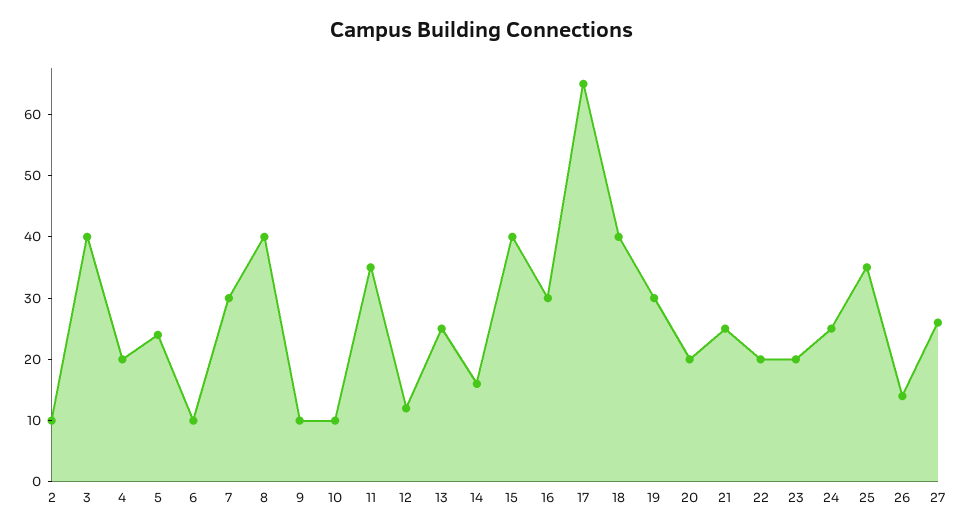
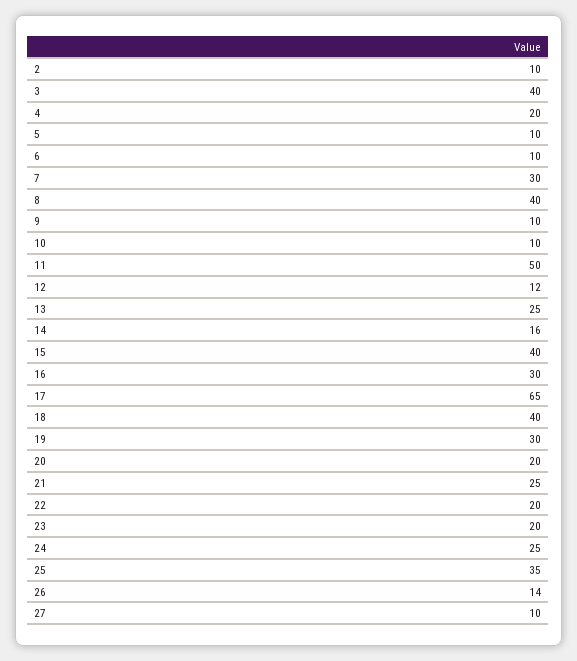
5: 25 -> 10
11: 35 -> 50
27: 25 -> 10

